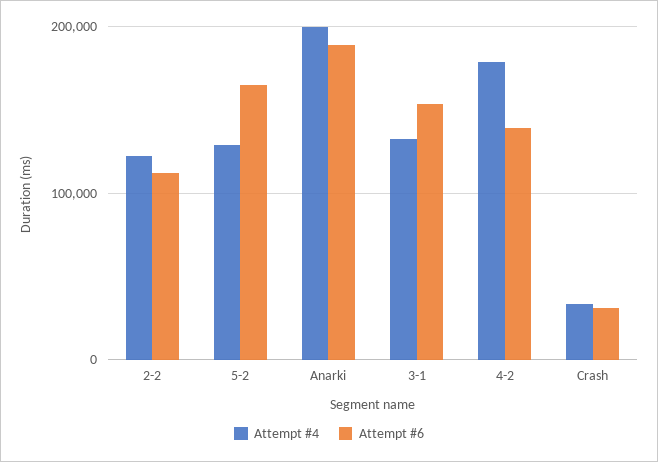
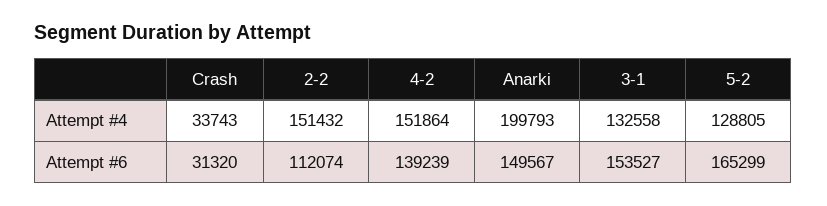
Attempt #4, 2-2: 120000 -> 151432
Attempt #6, Anarki: 190000 -> 149567
Attempt #4, 4-2: 180000 -> 151864

